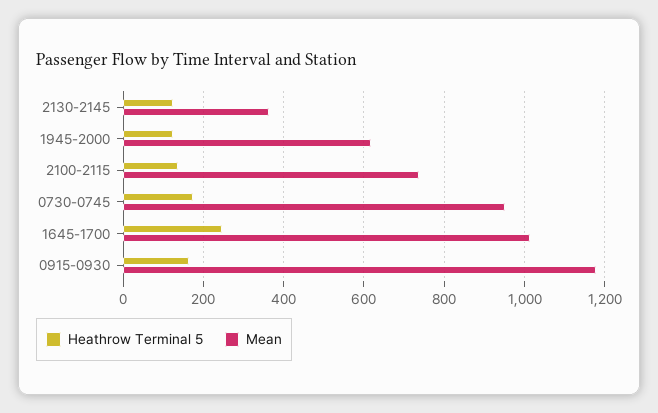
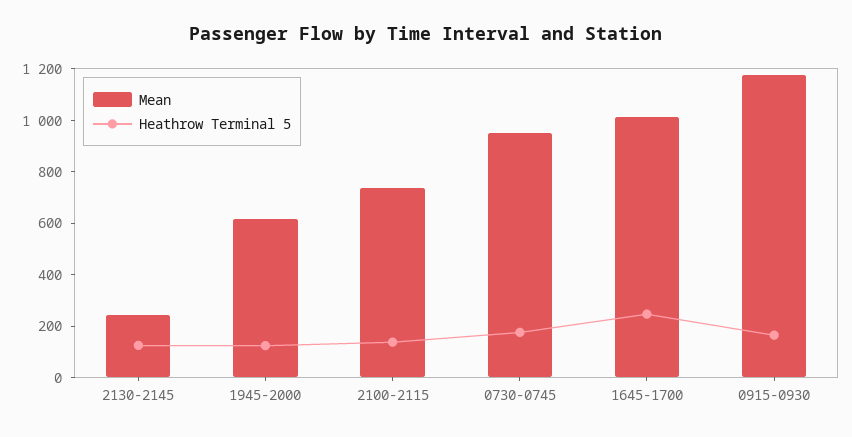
Mean, 2130-2145: 360 -> 250

